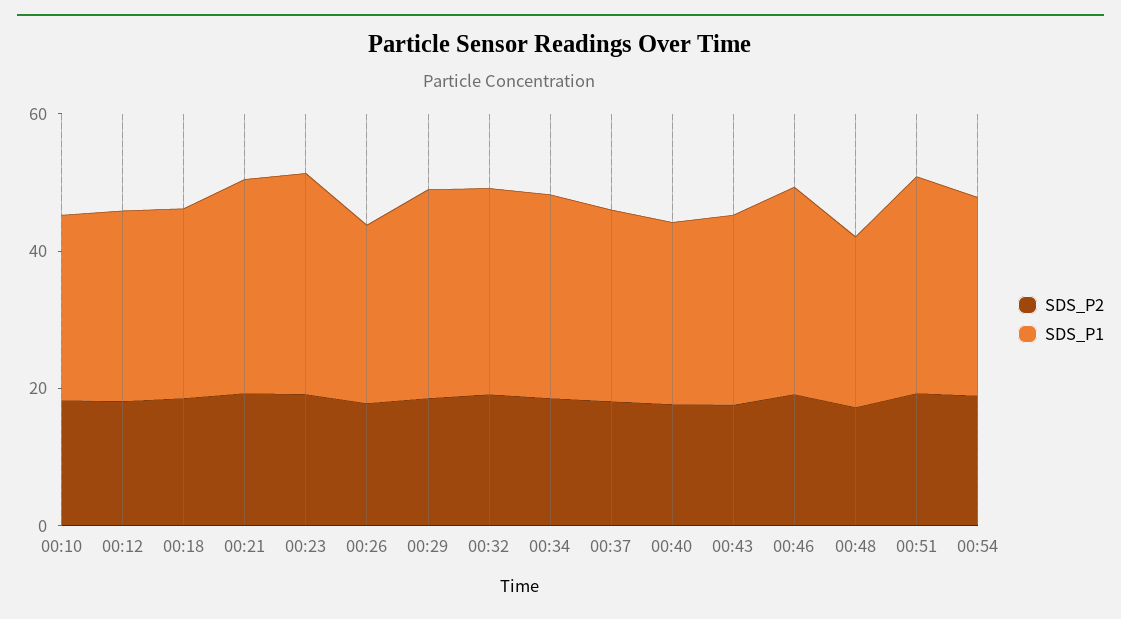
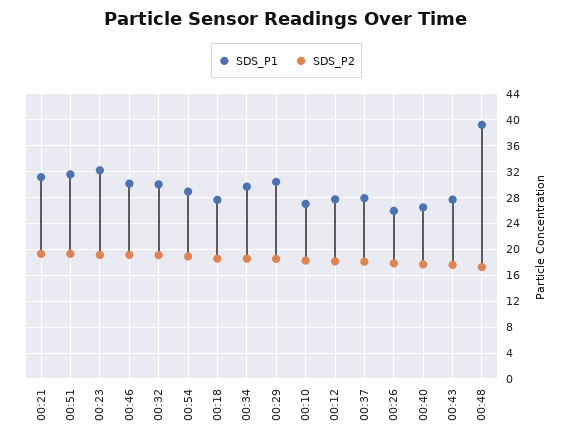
SDS_P1, 00:48: 25 -> 39

